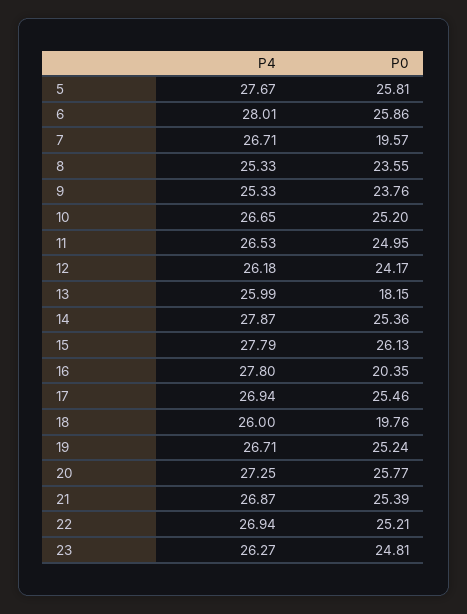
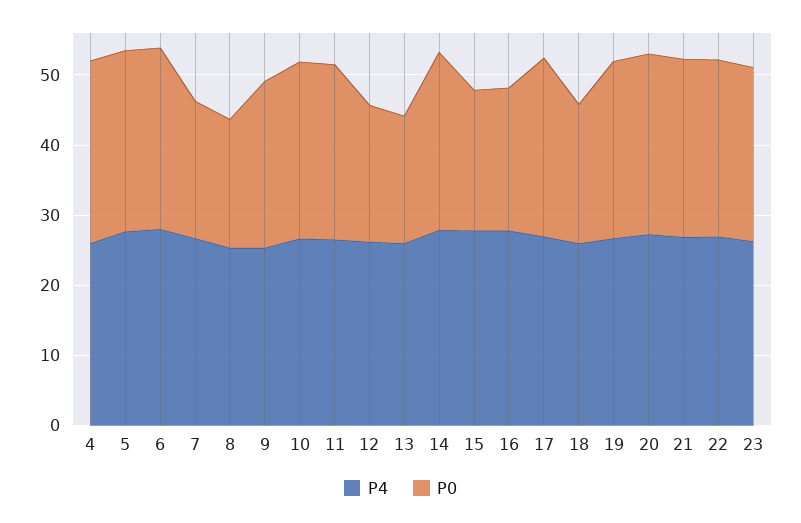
P0, 8: 23.55 -> 18
P0, 12: 24.17 -> 20
P0, 15: 26.13 -> 20
P4, 4: none -> 26
P0, 4: none -> 26

